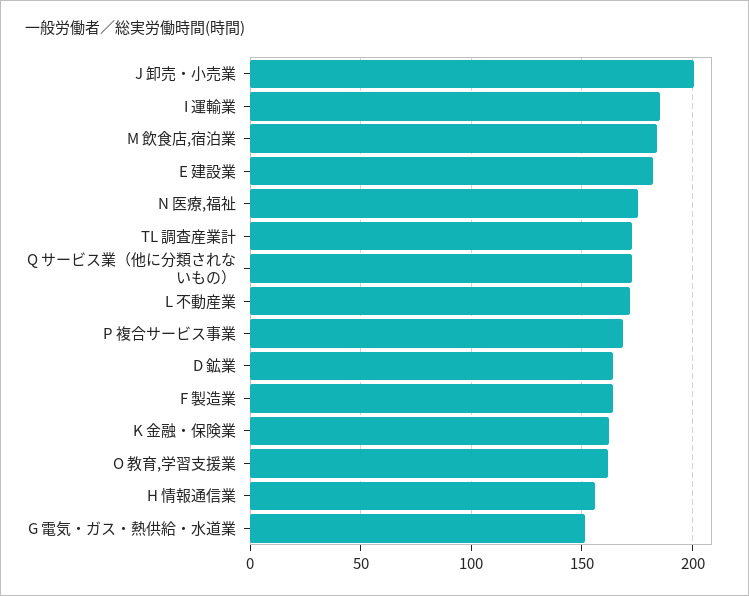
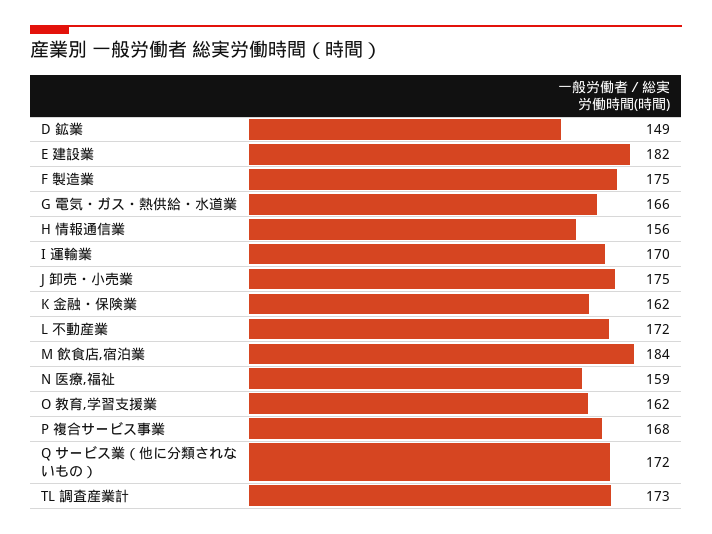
J 卸売・小売業: 200 -> 175
I 運輸業: 185 -> 170
N 医療,福祉: 175 -> 159
D 鉱業: 165 -> 149
F 製造業: 165 -> 175
G 電気・ガス・熱供給・水道業: 150 -> 166

